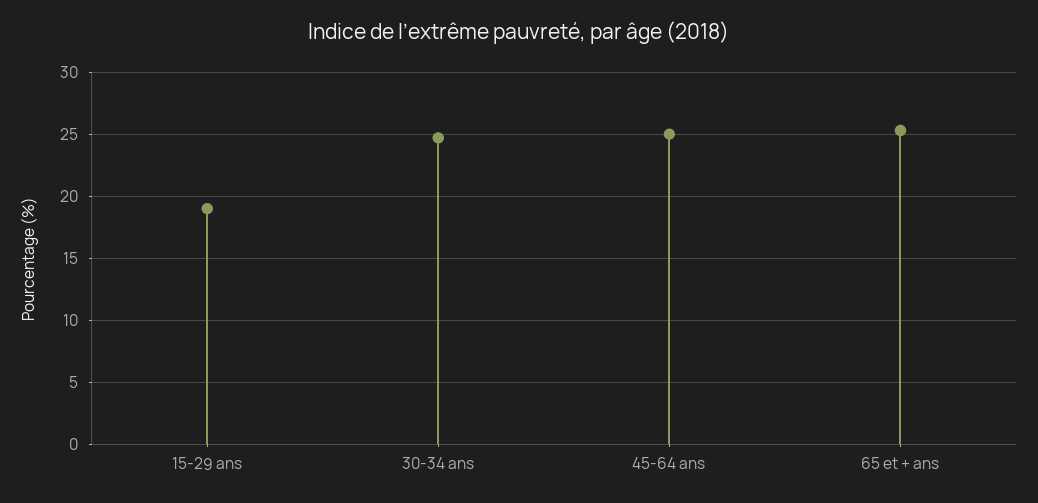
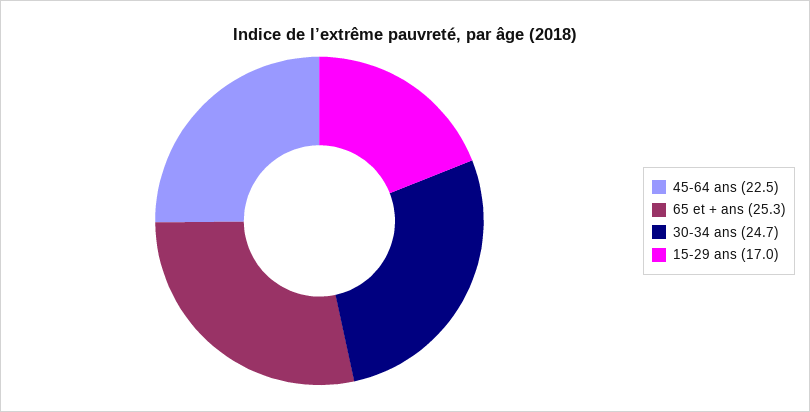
15-29 ans: 19 -> 17
45-64 ans: 25 -> 22.5

